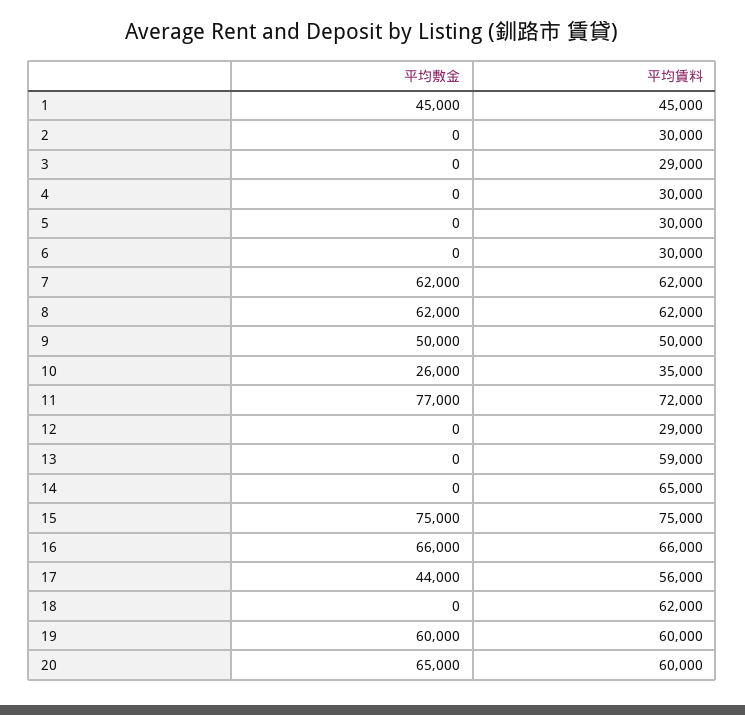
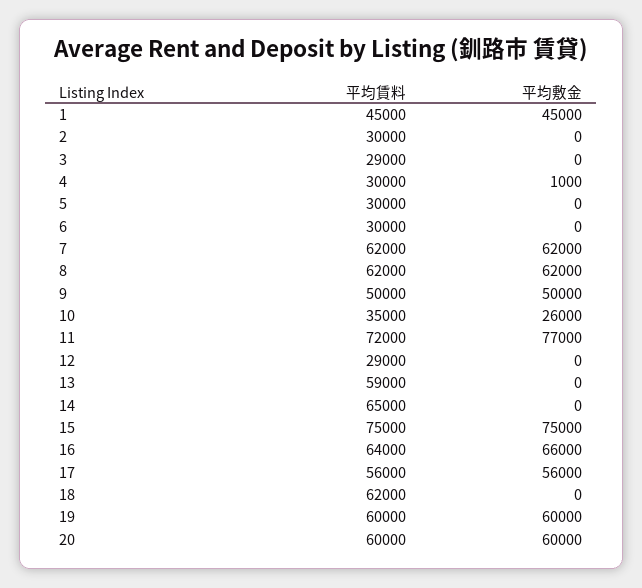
平均敷金, 4: 0 -> 1000
平均賃料, 16: 66000 -> 64000
平均敷金, 17: 44000 -> 56000
平均敷金, 20: 65000 -> 60000

